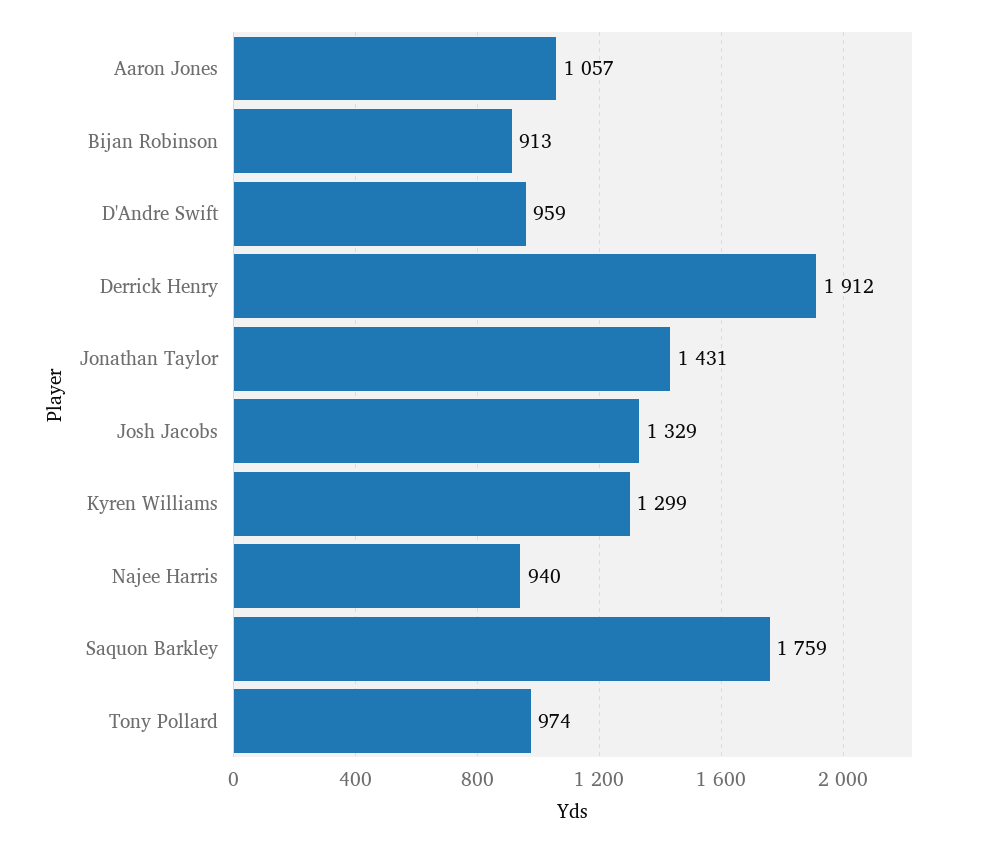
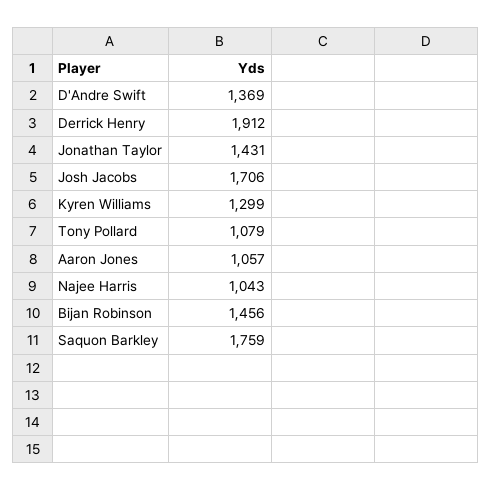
Bijan Robinson: 913 -> 1456
D'Andre Swift: 959 -> 1369
Josh Jacobs: 1329 -> 1706
Najee Harris: 940 -> 1043
Tony Pollard: 974 -> 1079

